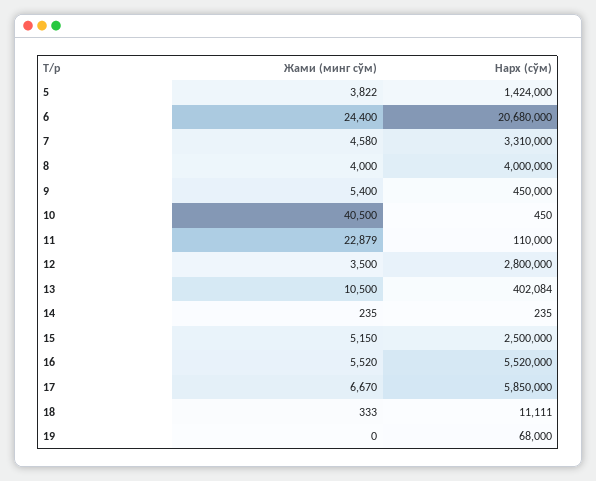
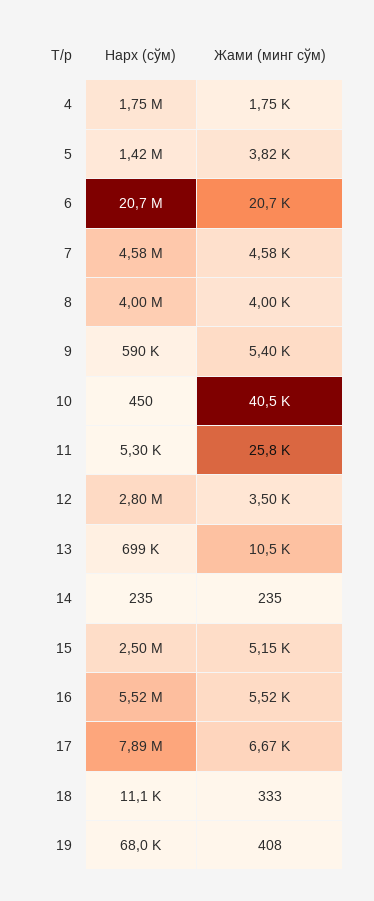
Жами (минг сўм), 6: 24400 -> 20700
Нарх (сўм), 7: 3310000 -> 4580000
Нарх (сўм), 9: 450000 -> 590000
Жами (минг сўм), 11: 22879 -> 25800
Нарх (сўм), 11: 110000 -> 5300
Нарх (сўм), 13: 402084 -> 699000
Нарх (сўм), 17: 5850000 -> 7890000
Жами (минг сўм), 19: 0 -> 408
Нарх (сўм), 4: none -> 1750000
Жами (минг сўм), 4: none -> 1750

